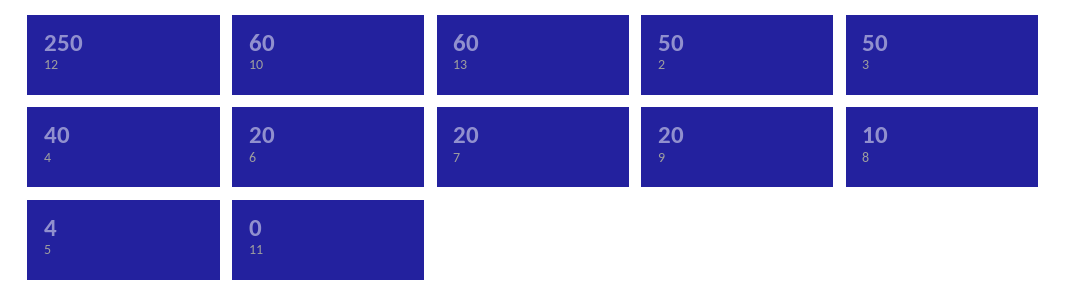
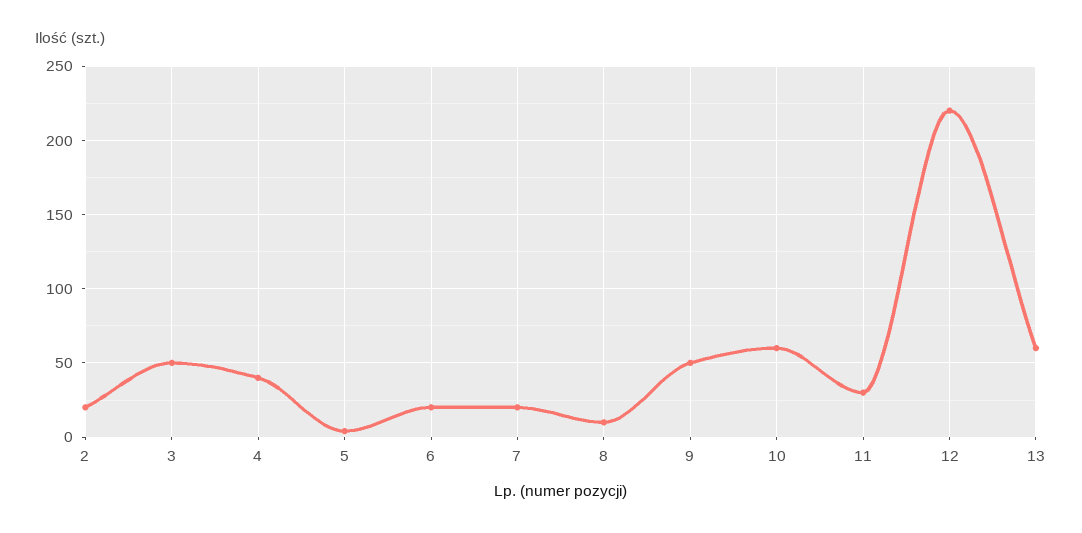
12: 250 -> 220
2: 50 -> 20
9: 20 -> 50
11: 0 -> 30

